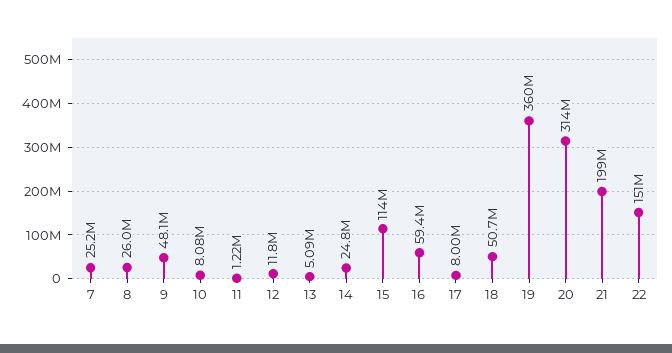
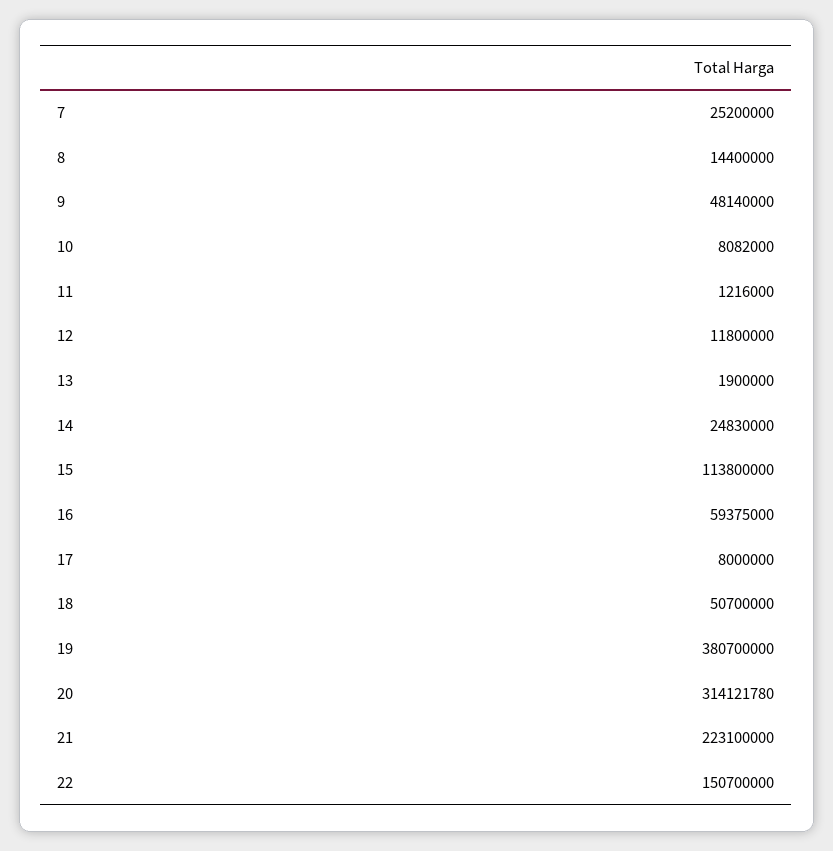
8: 26000000 -> 14400000
13: 5090000 -> 1900000
19: 360000000 -> 380700000
21: 199000000 -> 223100000

